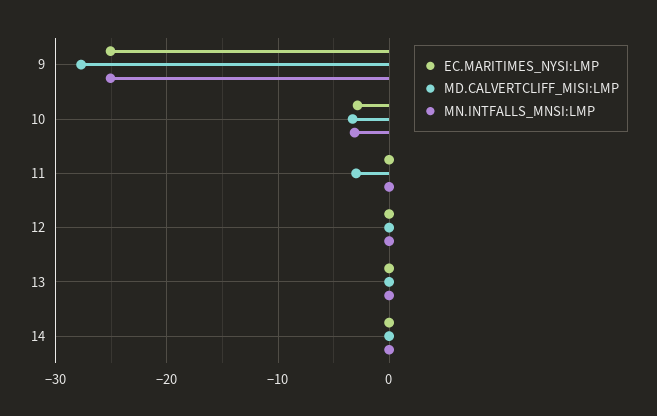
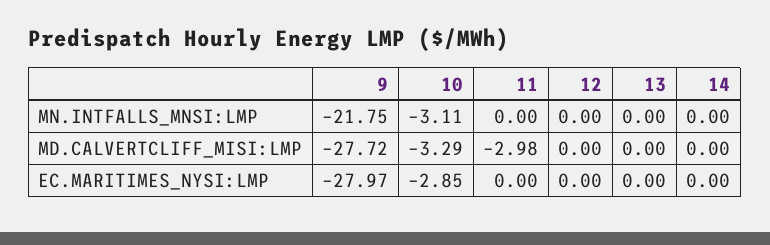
EC.MARITIMES_NYSI:LMP, 9: -25 -> -27.97
MN.INTFALLS_MNSI:LMP, 9: -25 -> -21.75

